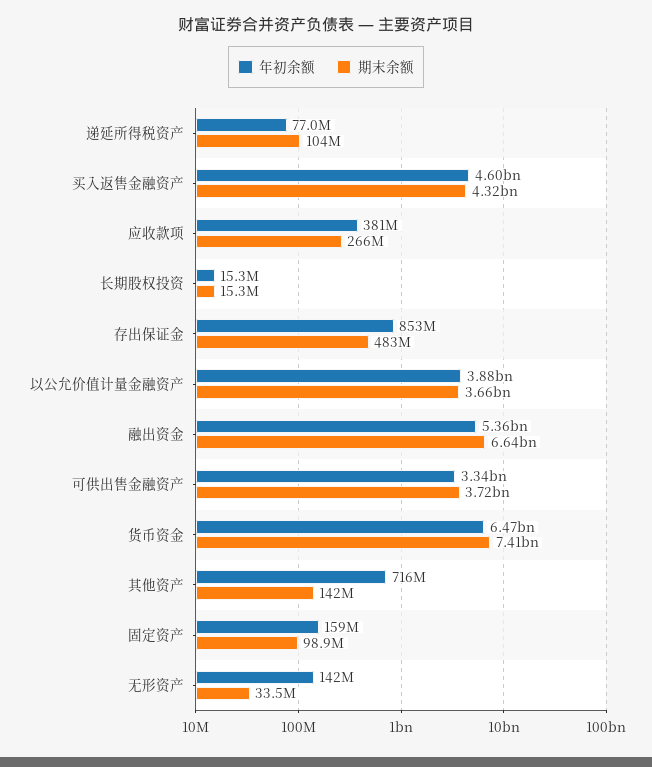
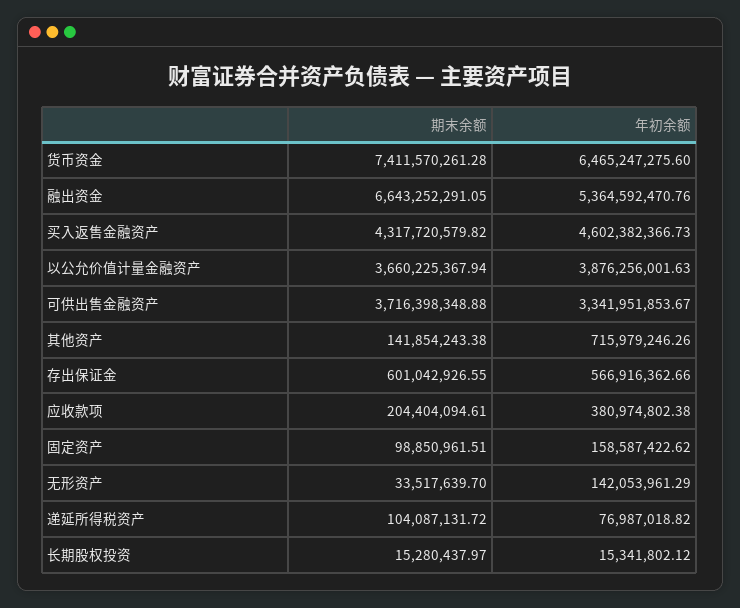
期末余额, 应收款项: 266000000 -> 204404094.61
年初余额, 存出保证金: 853000000 -> 566916362.66
期末余额, 存出保证金: 483000000 -> 601042926.55

